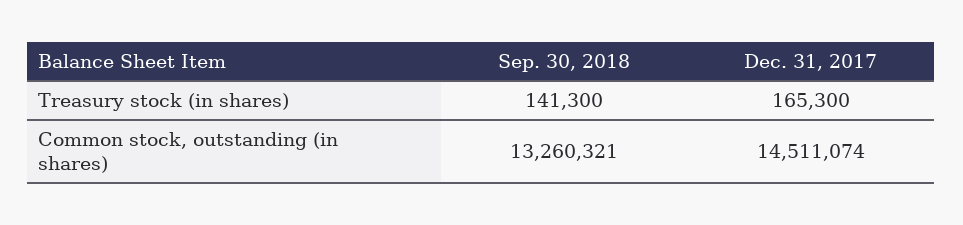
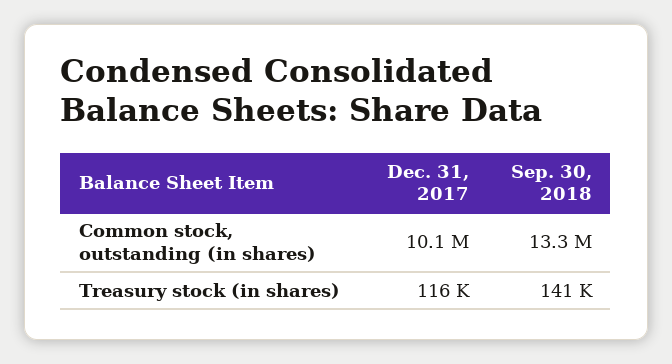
Dec. 31, 2017, Treasury stock (in shares): 165300 -> 116000
Dec. 31, 2017, Common stock, outstanding (in shares): 14511074 -> 10100000

